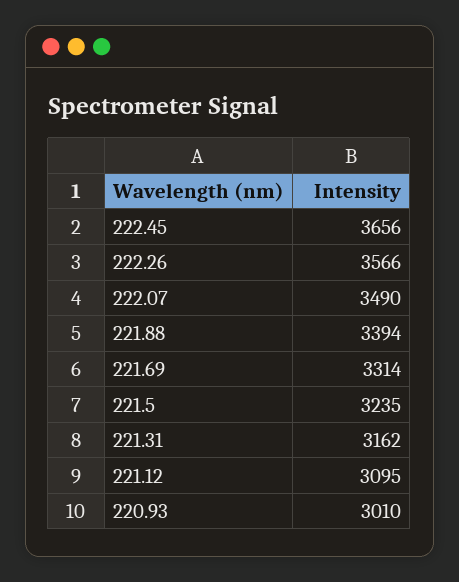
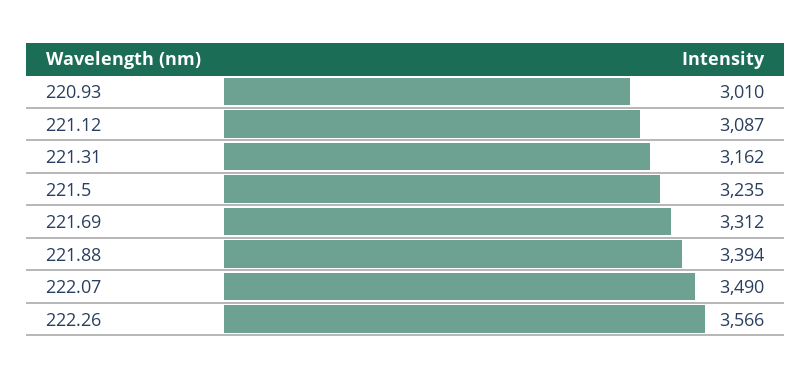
222.45: 3656 -> none
221.69: 3314 -> 3312
221.12: 3095 -> 3087

